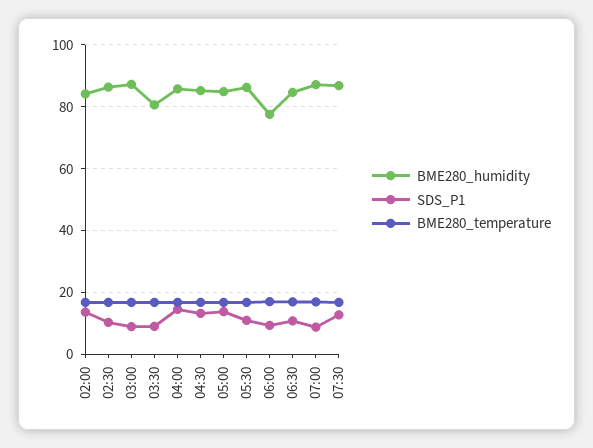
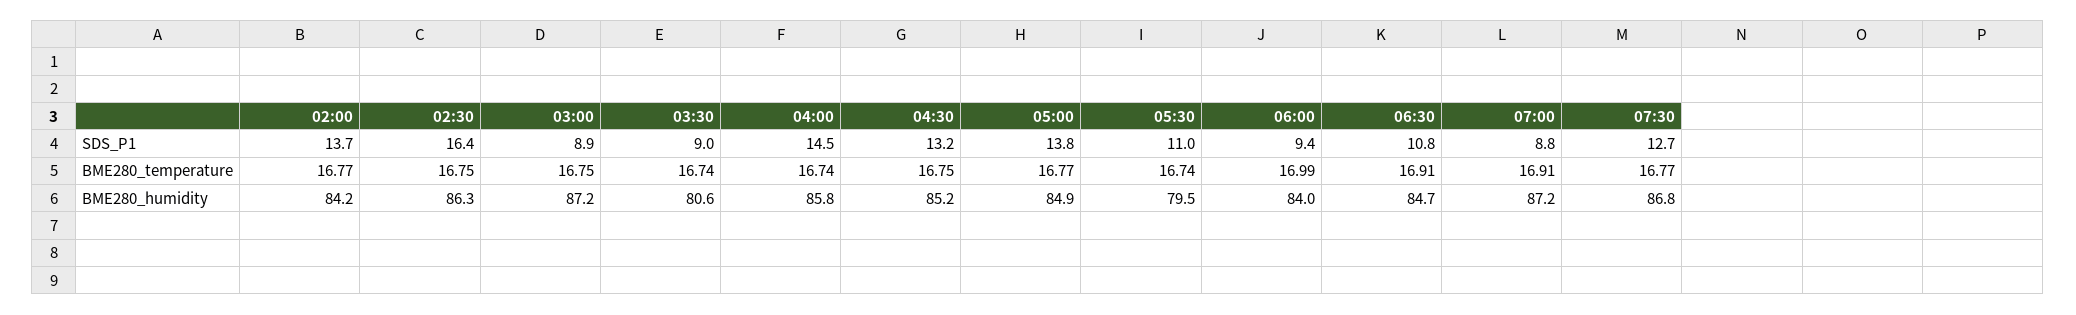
SDS_P1, 02:30: 10 -> 16.4
BME280_humidity, 05:30: 86 -> 79.5
BME280_humidity, 06:00: 78 -> 84

